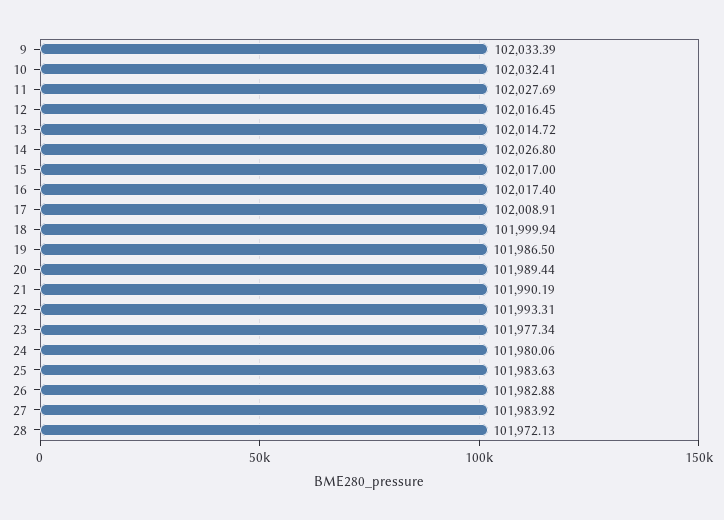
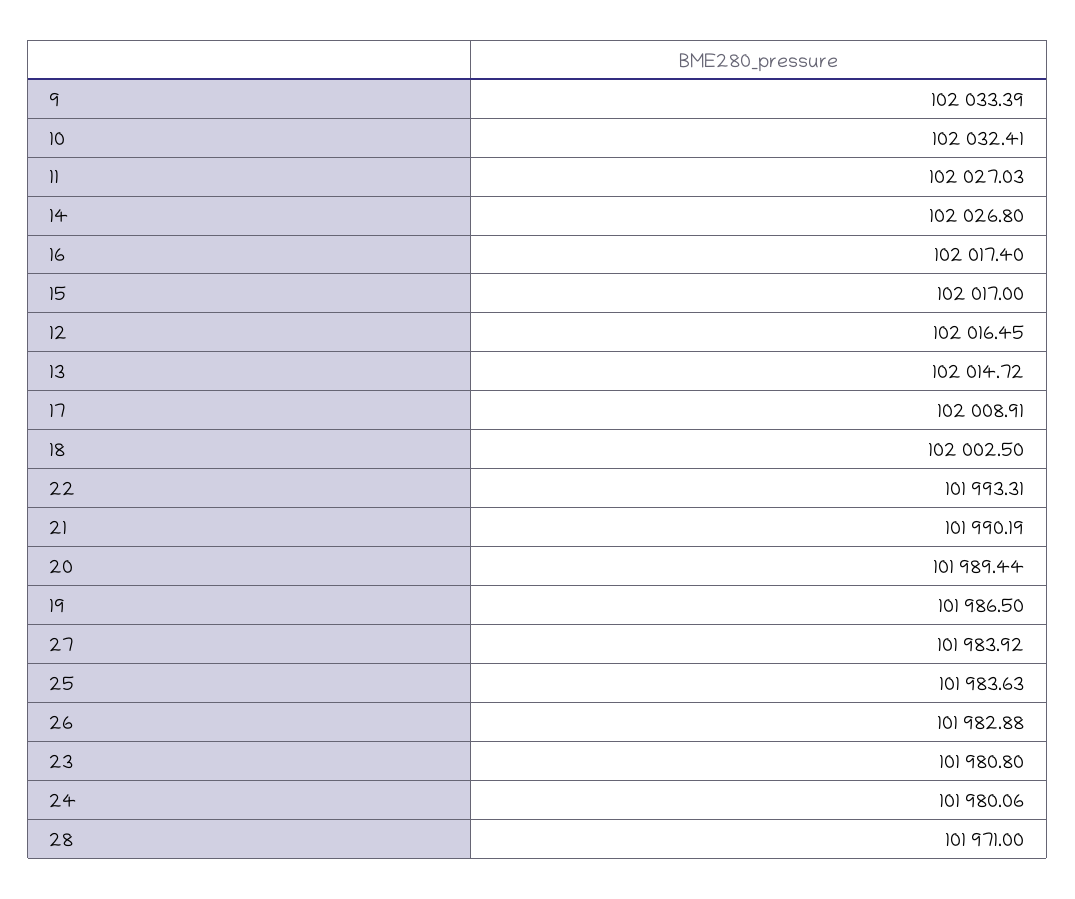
11: 102027.69 -> 102027.03
18: 101999.94 -> 102002.5
23: 101977.34 -> 101980.8
28: 101972.13 -> 101971

